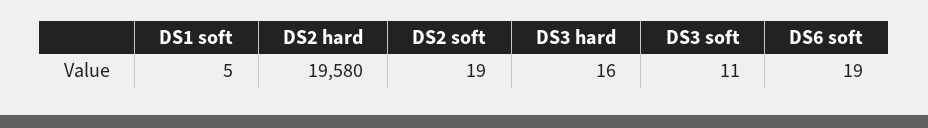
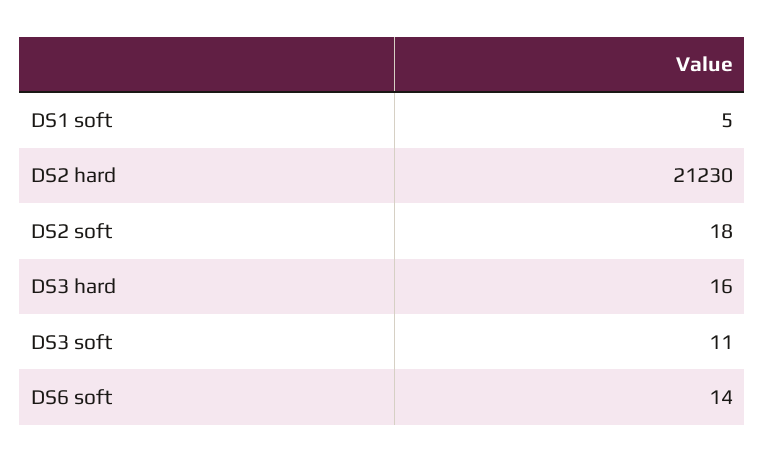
DS2 hard: 19580 -> 21230
DS2 soft: 19 -> 18
DS6 soft: 19 -> 14

